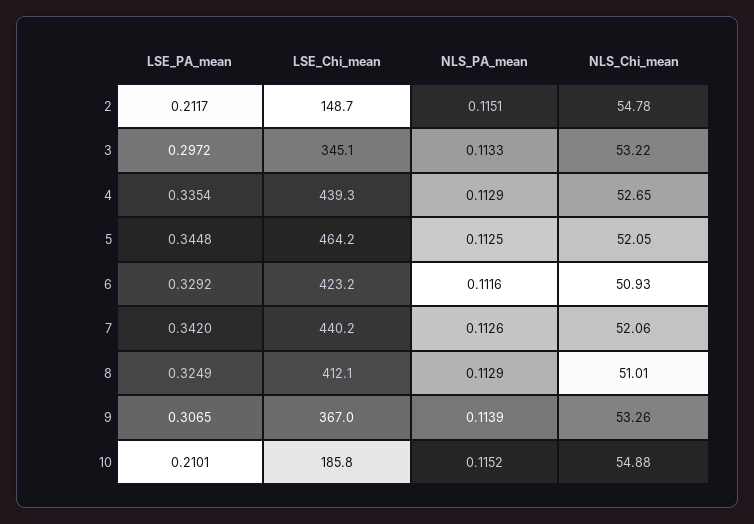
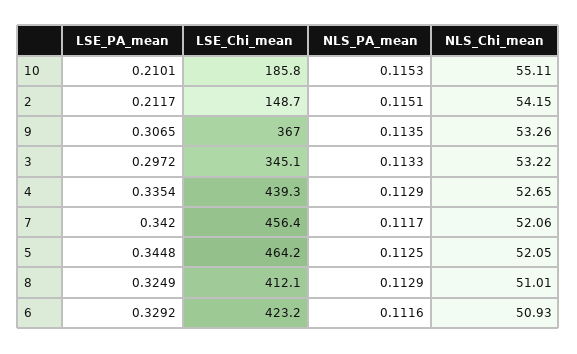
NLS_Chi_mean, 2: 54.78 -> 54.15
LSE_Chi_mean, 7: 440.2 -> 456.4
NLS_PA_mean, 7: 0.1126 -> 0.1117
NLS_PA_mean, 9: 0.1139 -> 0.1135
NLS_PA_mean, 10: 0.1152 -> 0.1153
NLS_Chi_mean, 10: 54.88 -> 55.11

